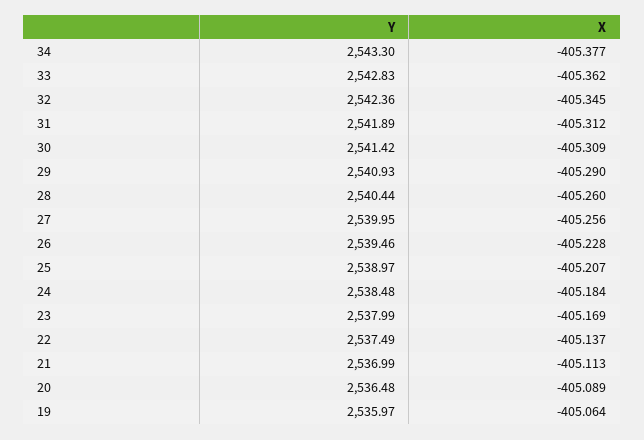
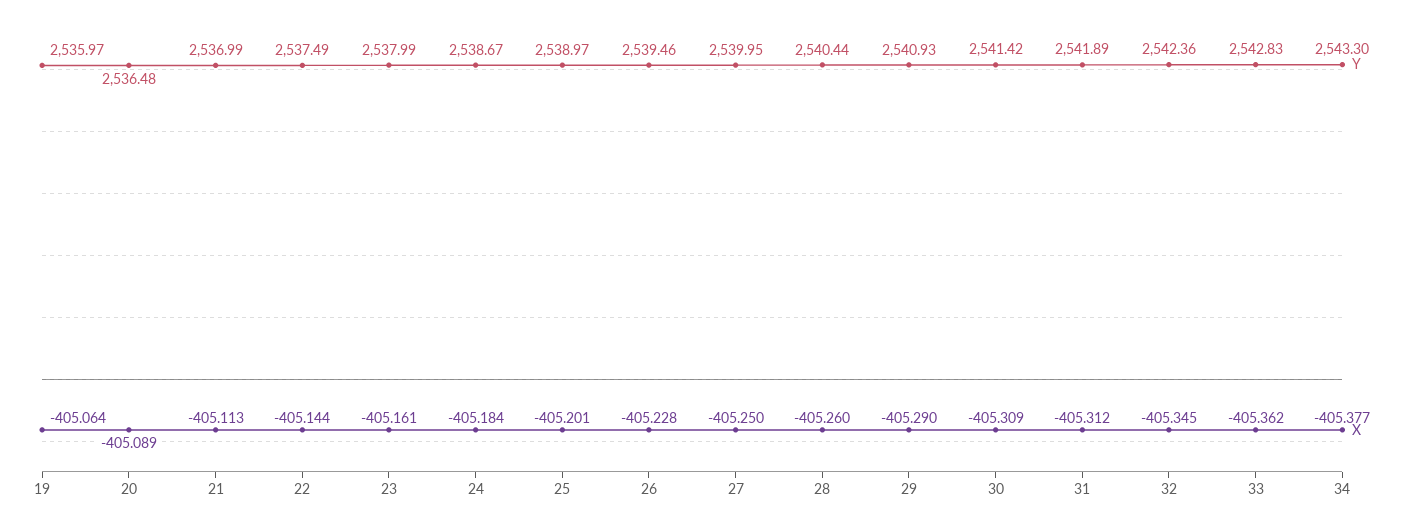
X, 27: -405.256 -> -405.25
X, 25: -405.207 -> -405.201
Y, 24: 2538.48 -> 2538.67
X, 23: -405.169 -> -405.161
X, 22: -405.137 -> -405.144

